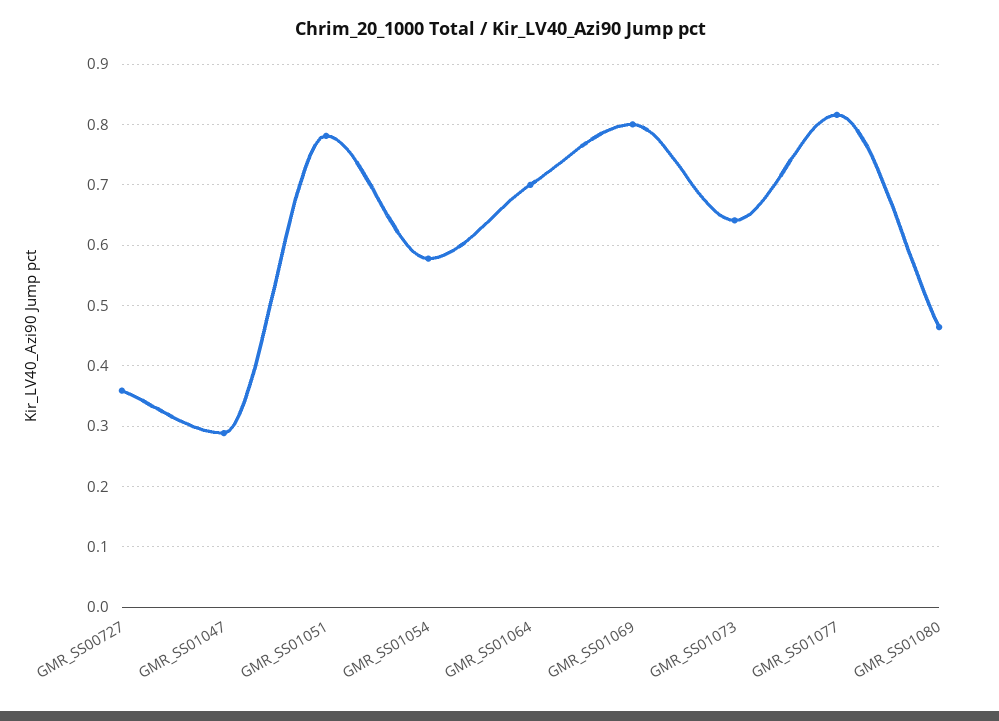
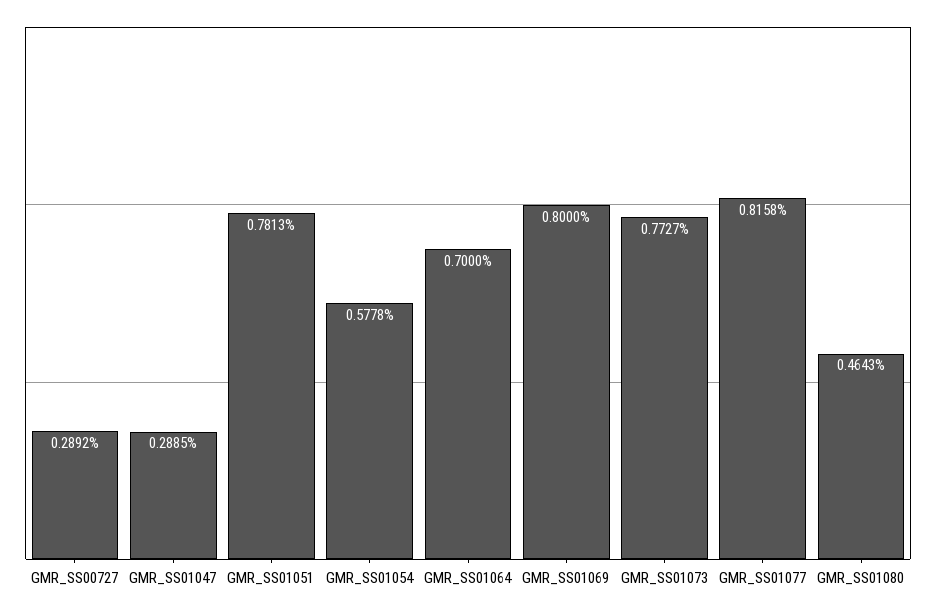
GMR_SS00727: 0.36 -> 0.2892
GMR_SS01073: 0.64 -> 0.7727

